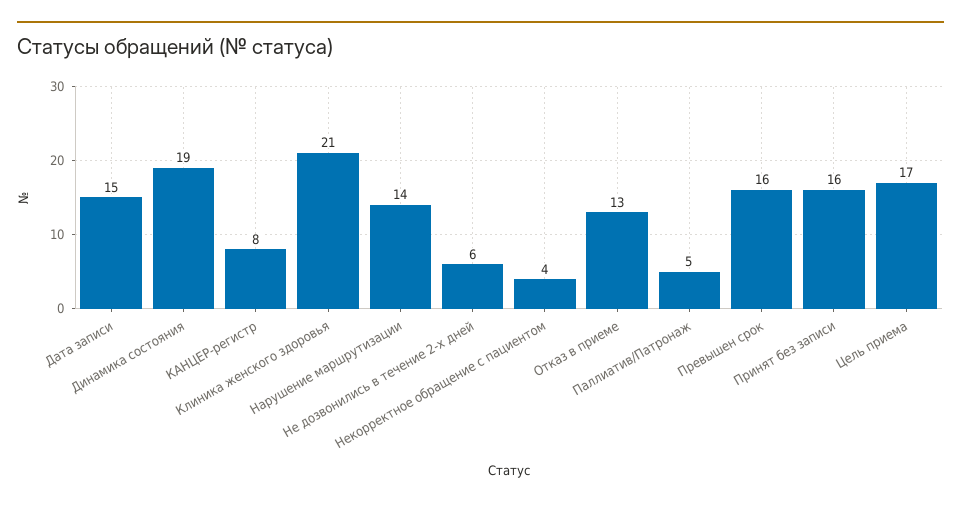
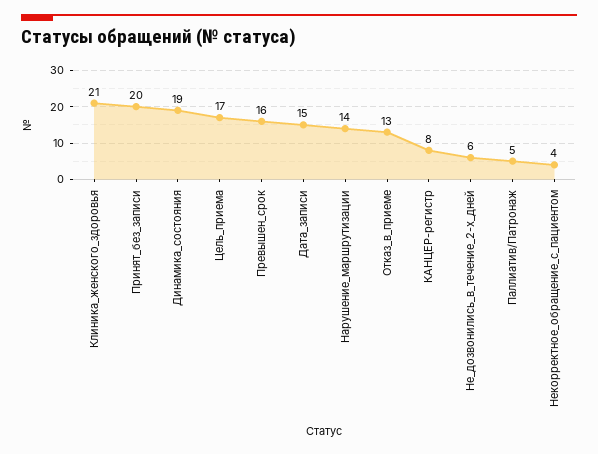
Принят без записи: 16 -> 20

